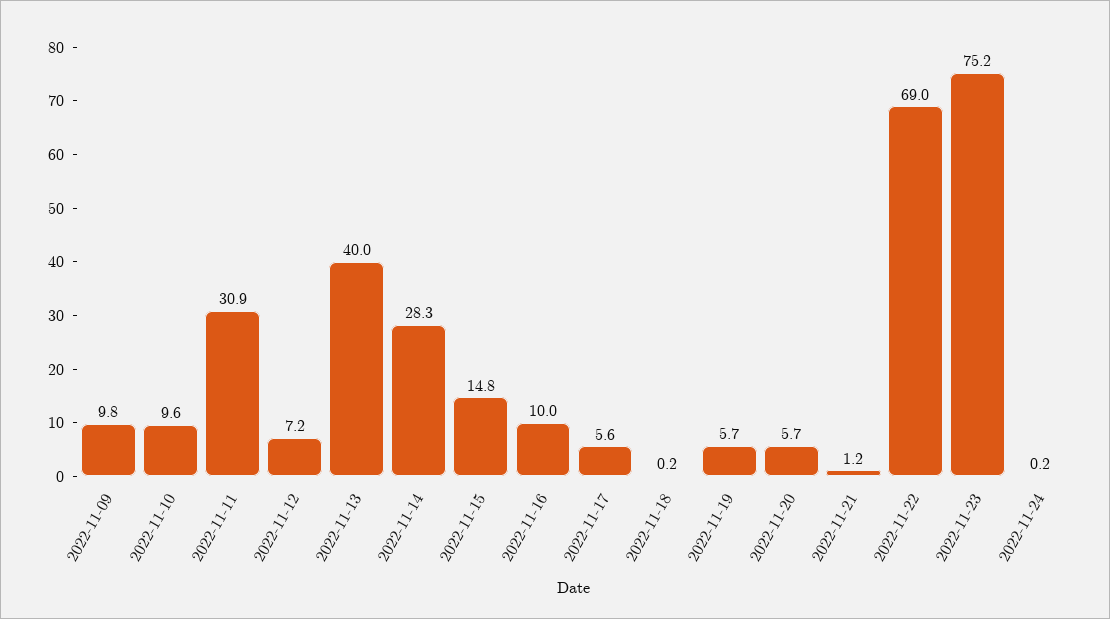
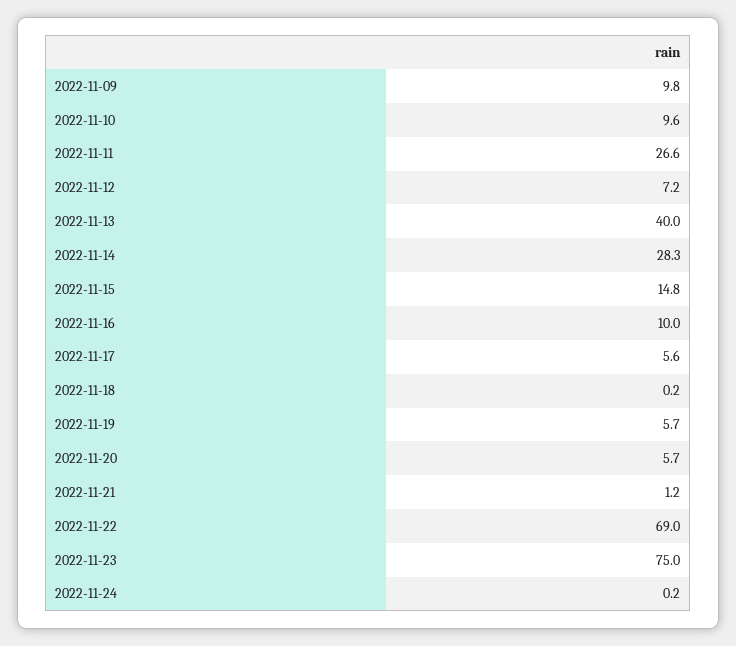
2022-11-11: 30.9 -> 26.6
2022-11-23: 75.2 -> 75

